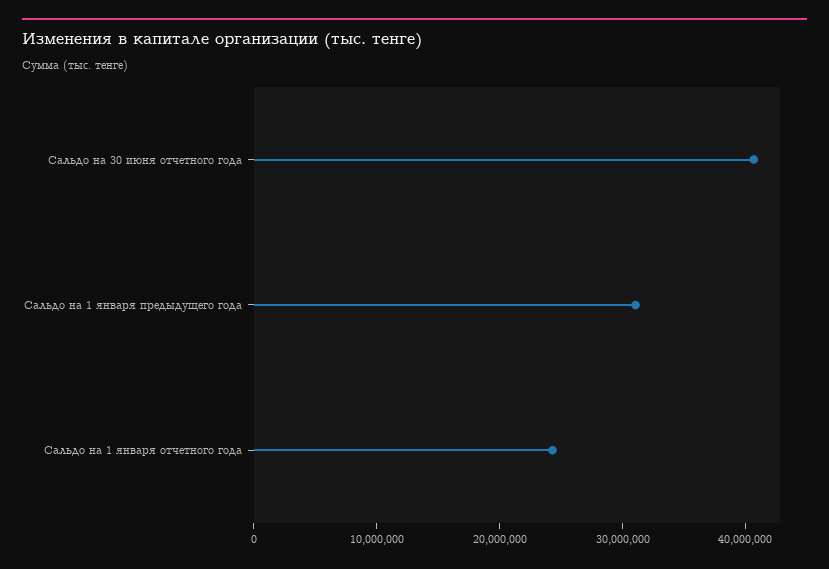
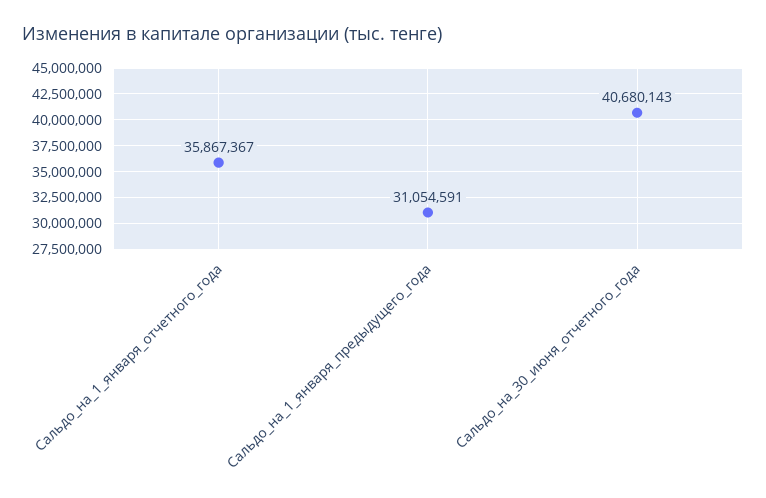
Сальдо на 1 января отчетного года: 24000000 -> 35867367

